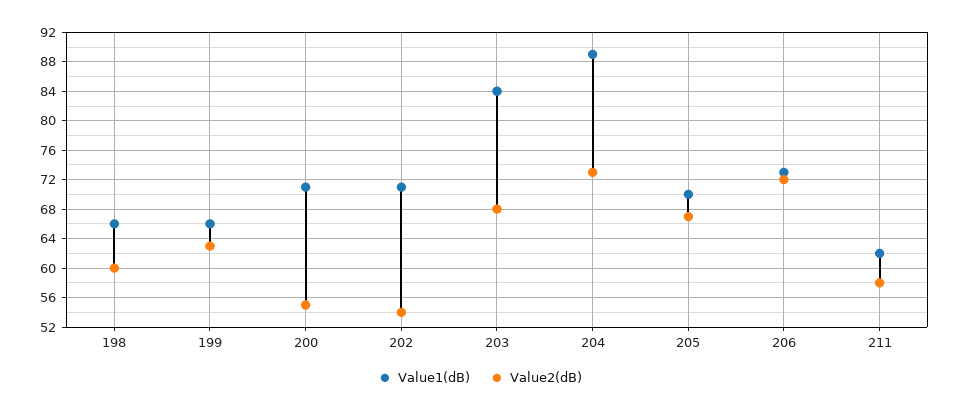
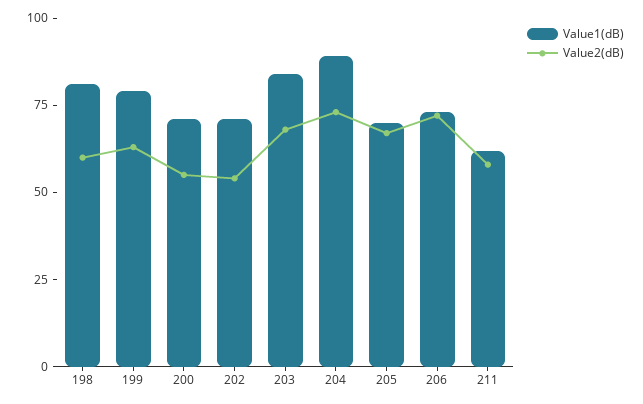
Value1(dB), 198: 66 -> 80
Value1(dB), 199: 66 -> 80

